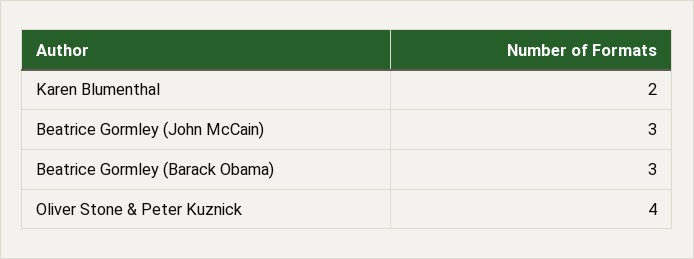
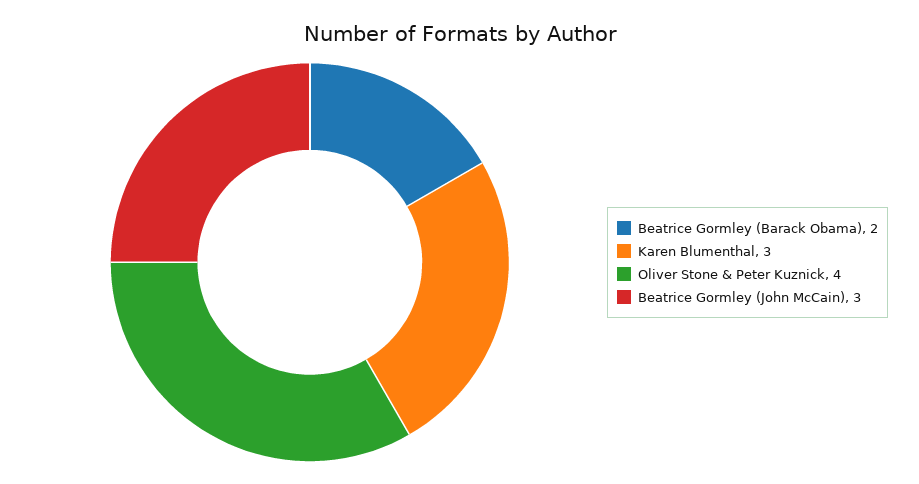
Karen Blumenthal: 2 -> 3
Beatrice Gormley (Barack Obama): 3 -> 2

